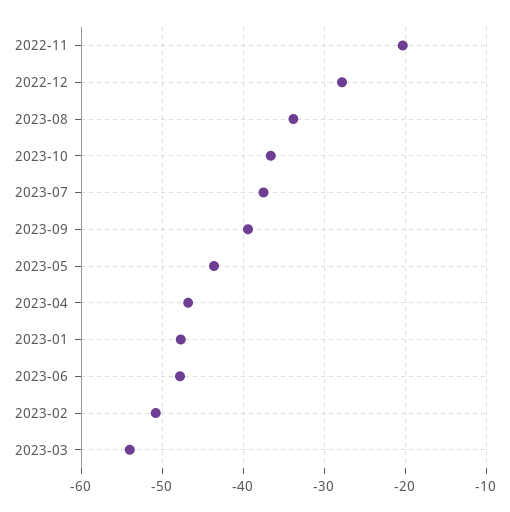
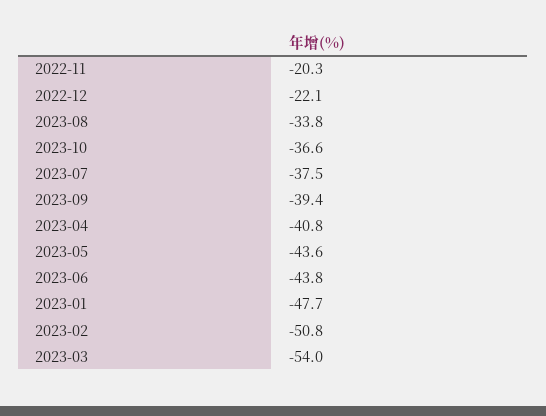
2022-12: -28 -> -22.1
2023-04: -47 -> -40.8
2023-06: -48 -> -43.8

